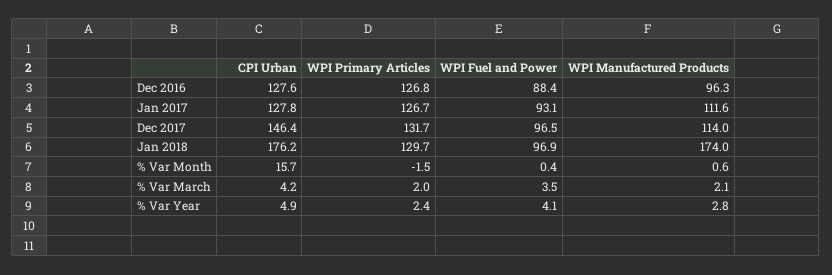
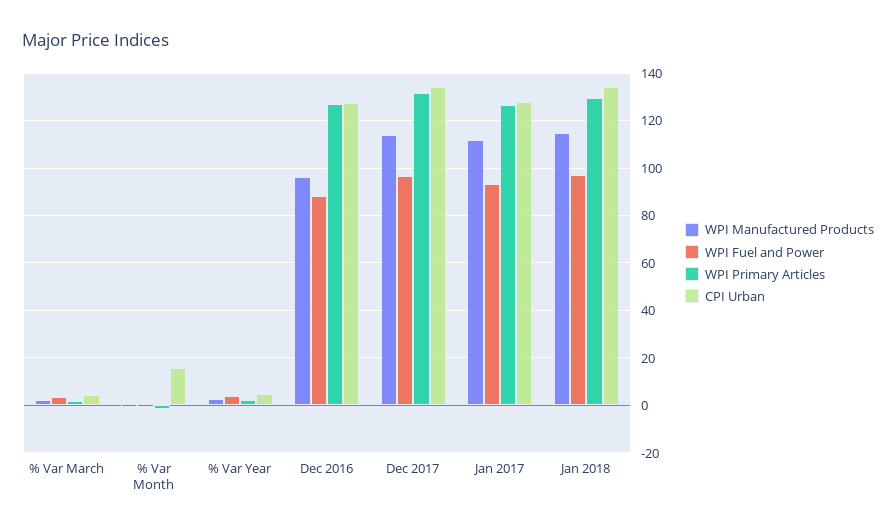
CPI Urban, Dec 2017: 146.4 -> 135
CPI Urban, Jan 2018: 176.2 -> 135
WPI Manufactured Products, Jan 2018: 174 -> 115

